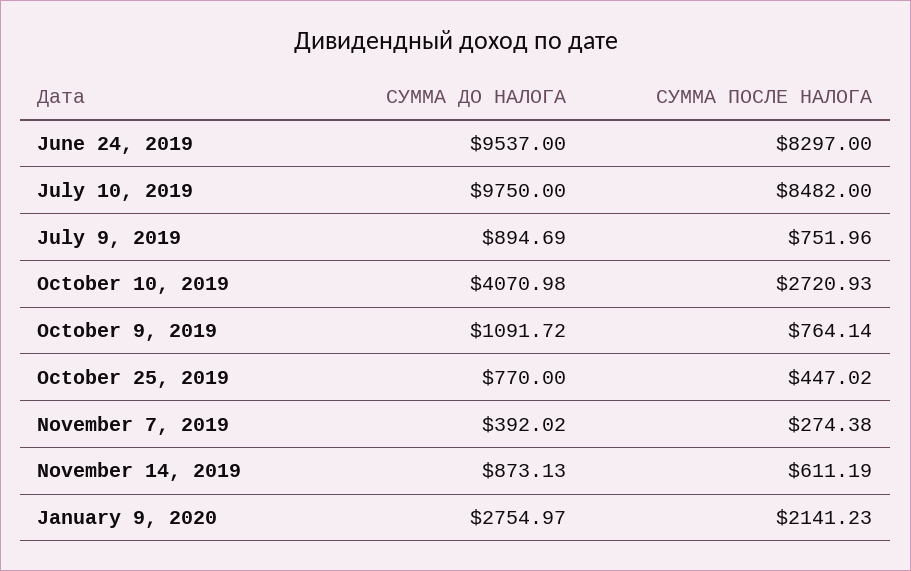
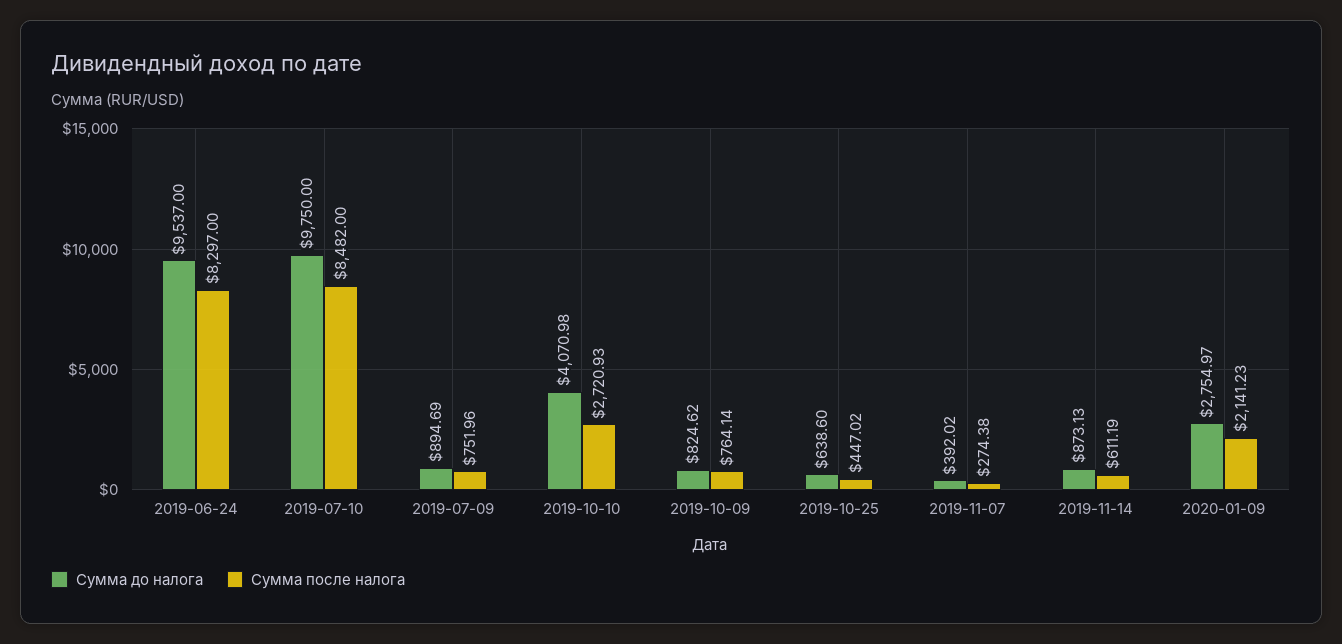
СУММА ДО НАЛОГА, October 9, 2019: 1091.72 -> 824.62
СУММА ДО НАЛОГА, October 25, 2019: 770 -> 638.6

